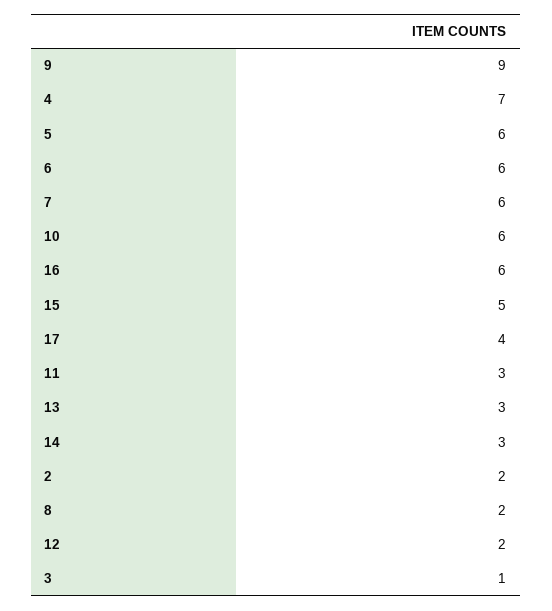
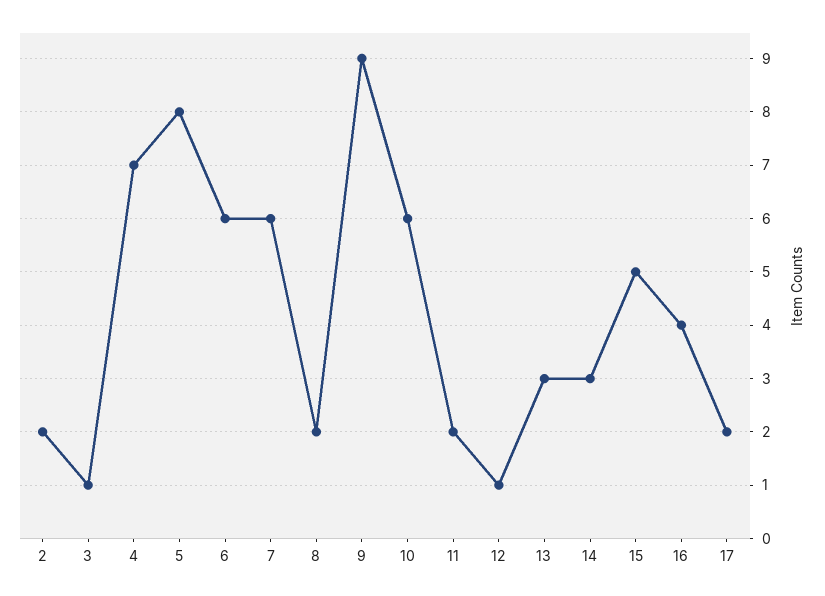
5: 6 -> 8
16: 6 -> 4
17: 4 -> 2
11: 3 -> 2
12: 2 -> 1

